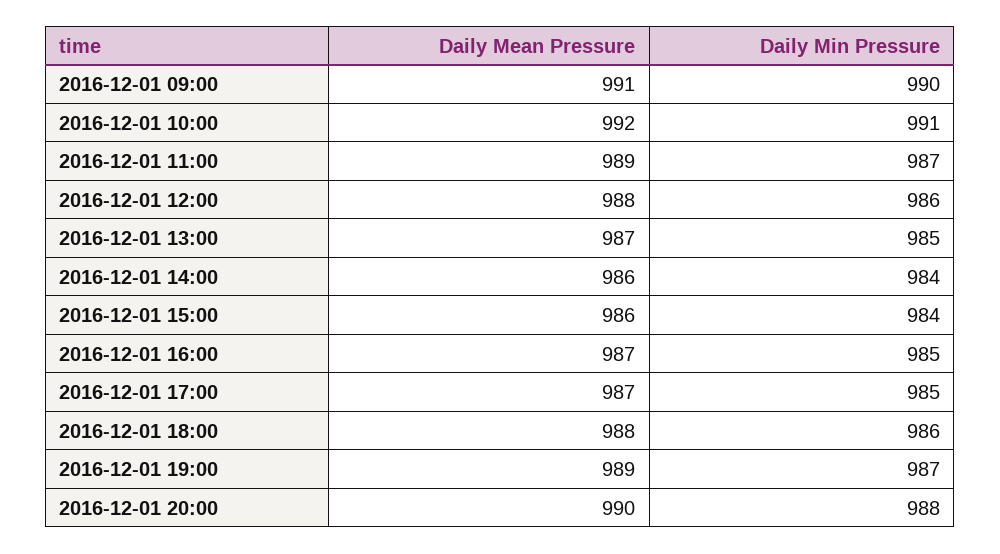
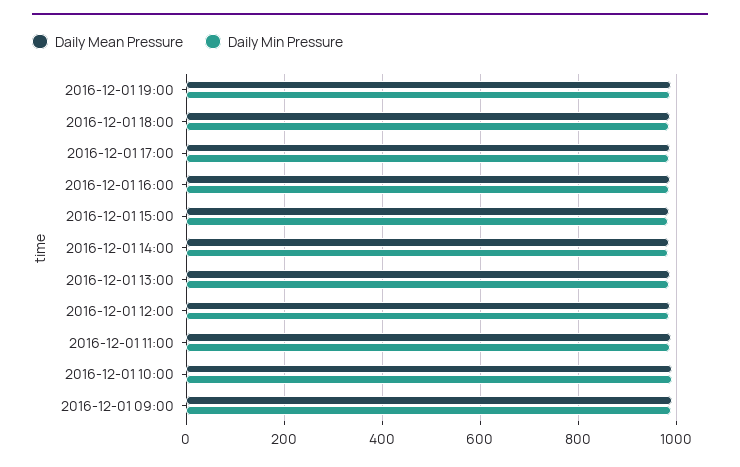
Daily Mean Pressure, 2016-12-01 20:00: 990 -> none
Daily Min Pressure, 2016-12-01 20:00: 988 -> none

